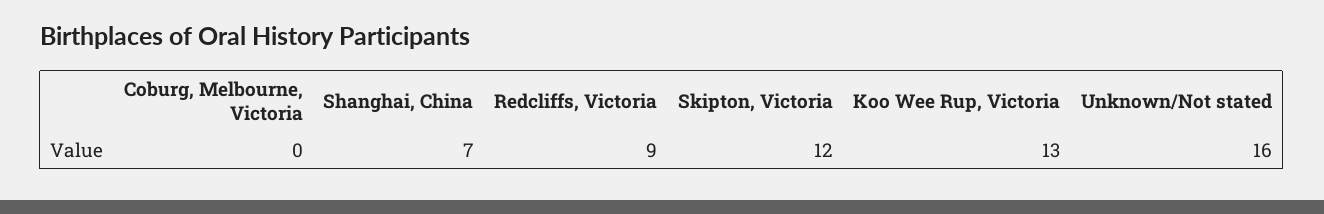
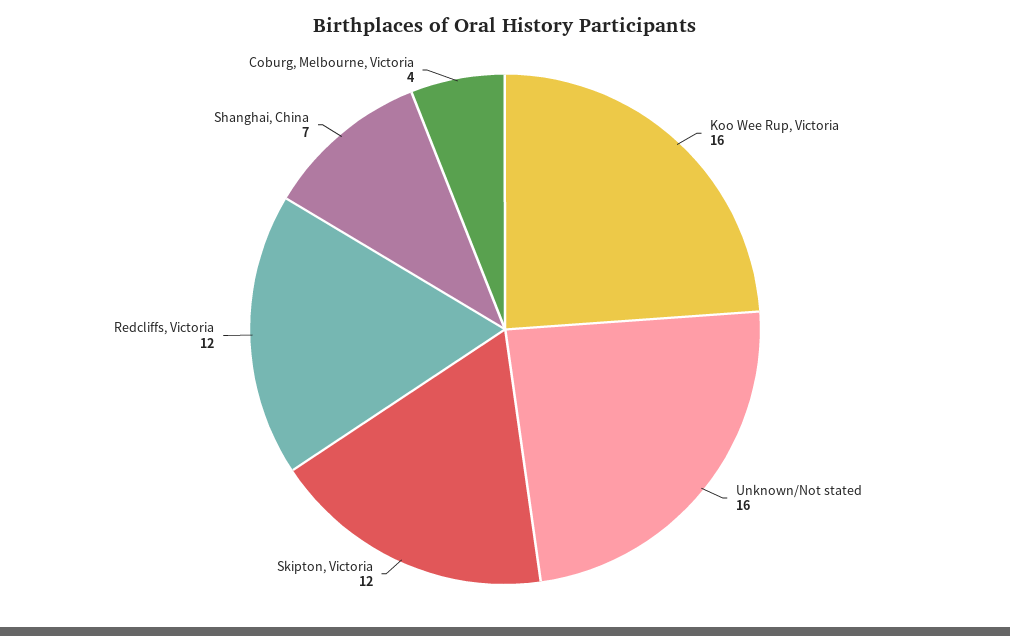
Coburg, Melbourne, Victoria: 0 -> 4
Redcliffs, Victoria: 9 -> 12
Koo Wee Rup, Victoria: 13 -> 16

